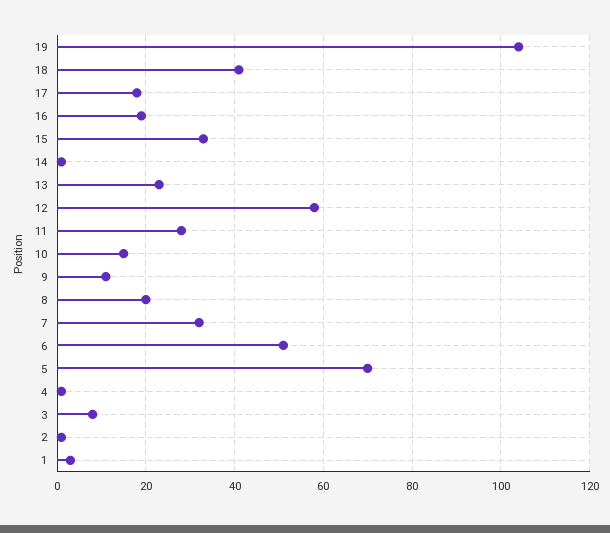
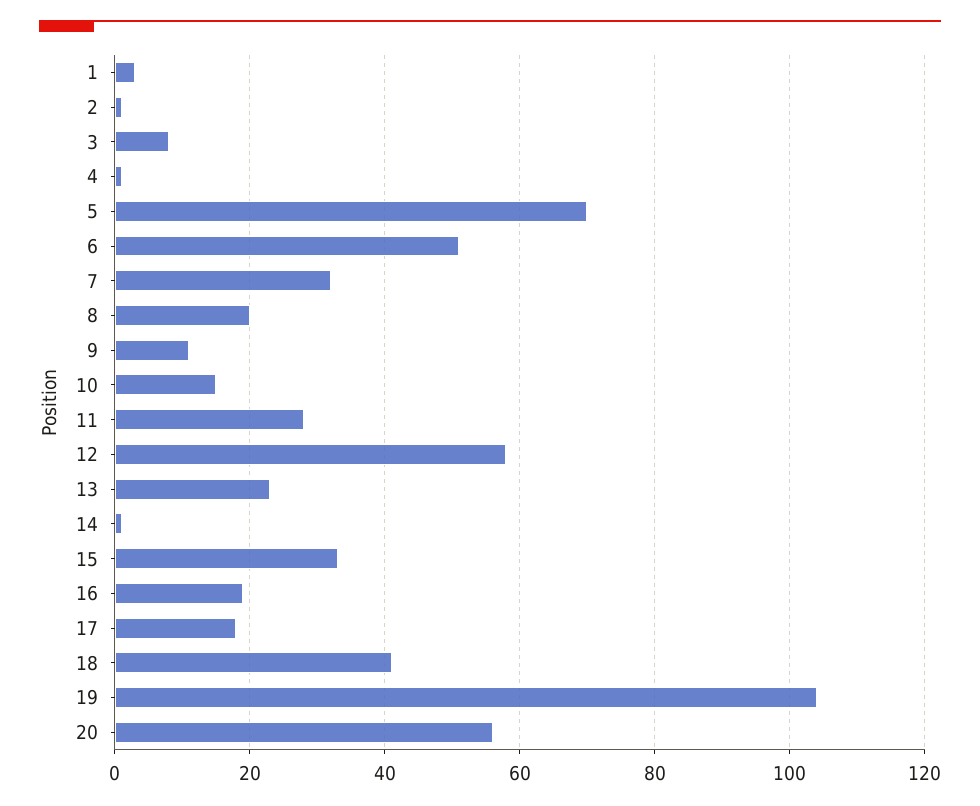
20: none -> 55

